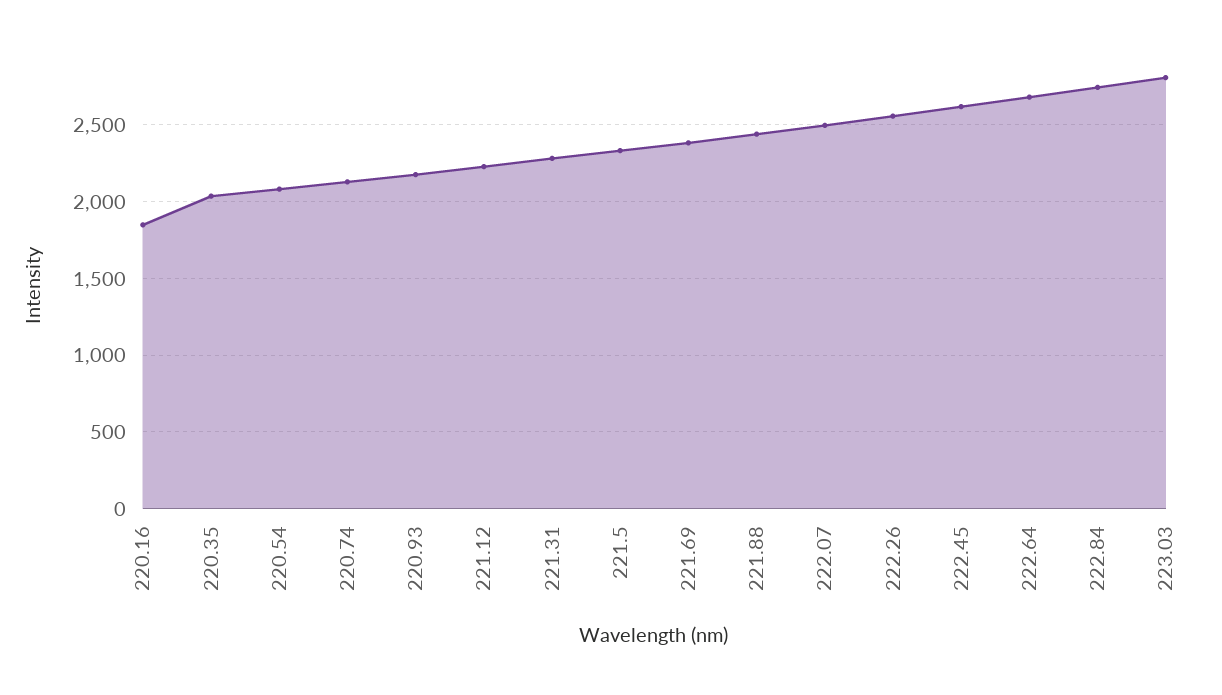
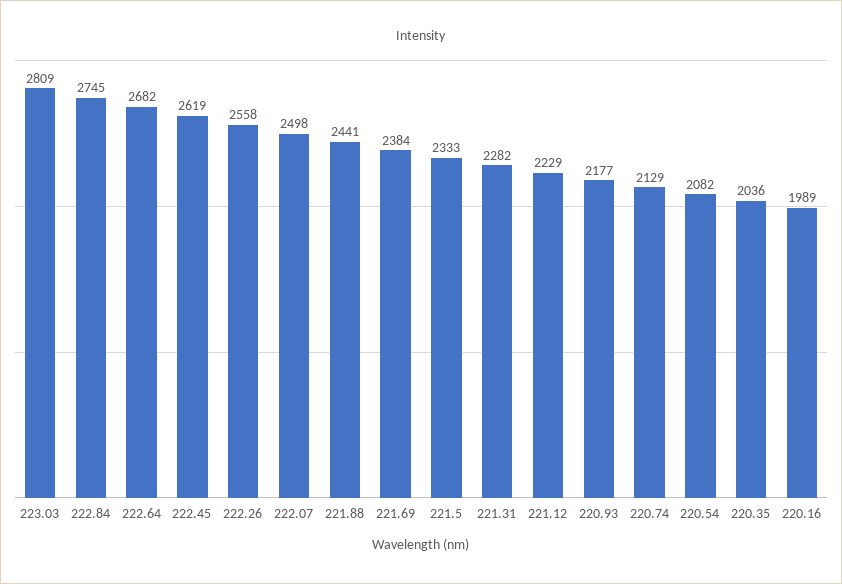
220.16: 1850 -> 1989

